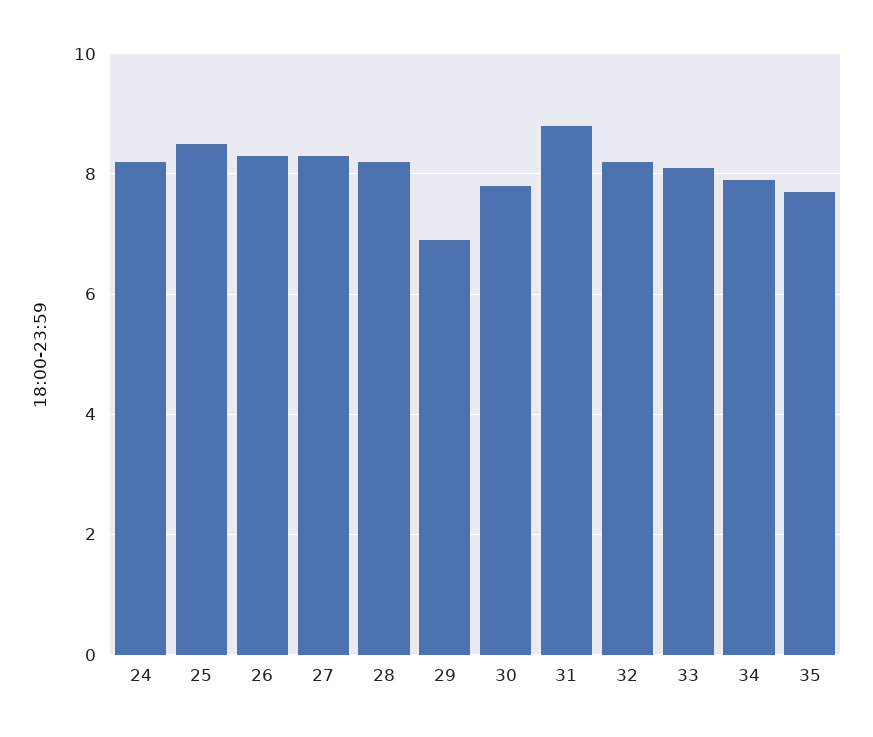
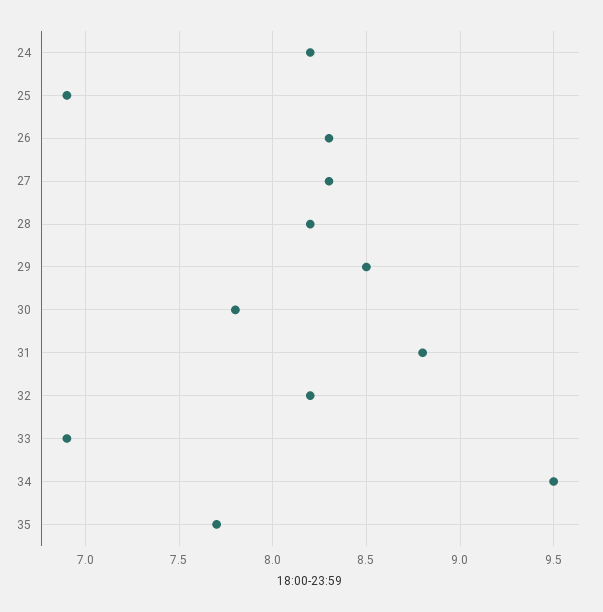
25: 8.5 -> 6.9
29: 7 -> 8.5
33: 8 -> 6.9
34: 8 -> 9.5

